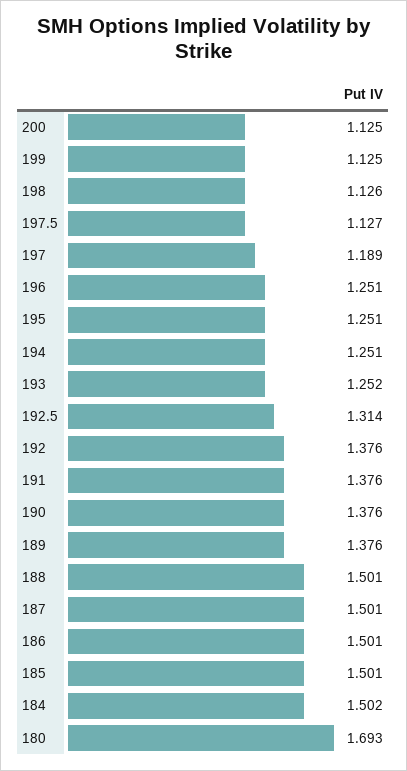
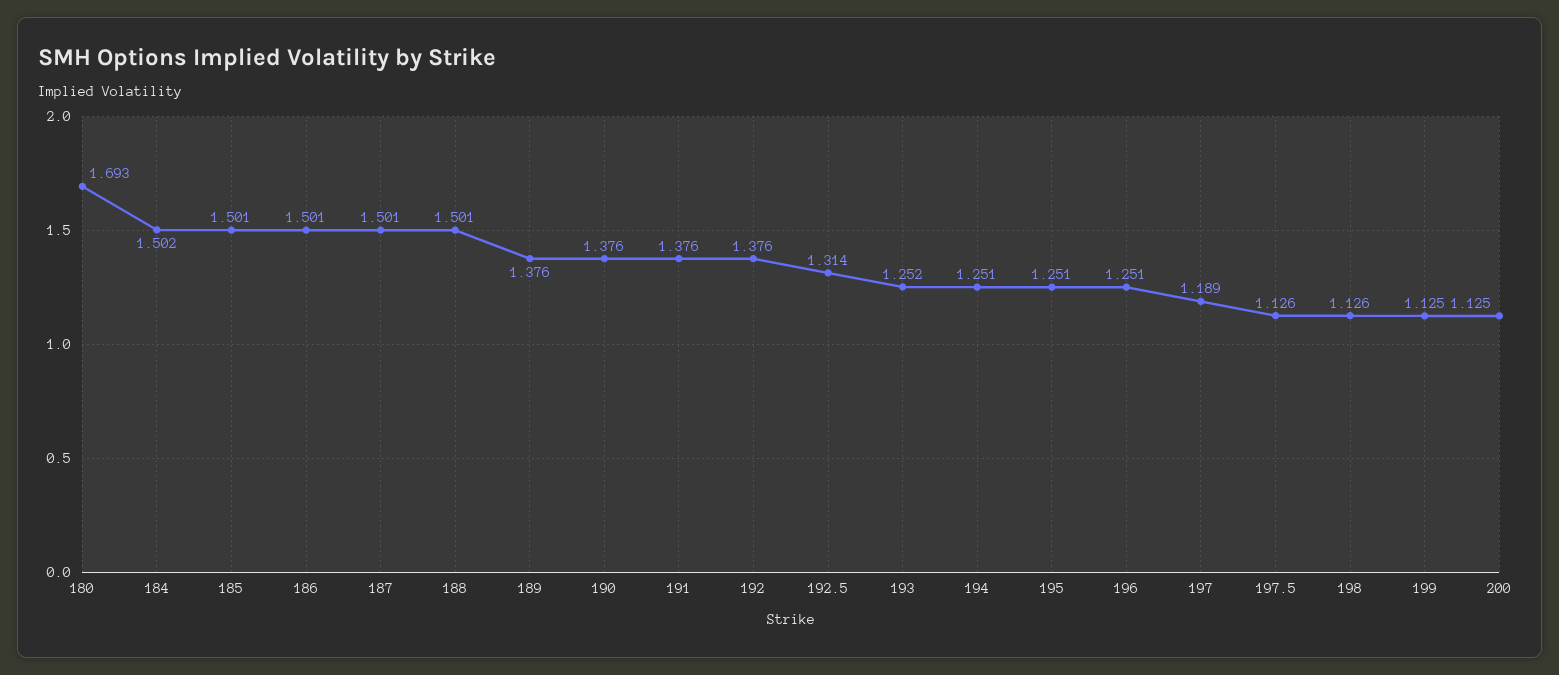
197.5: 1.127 -> 1.126

